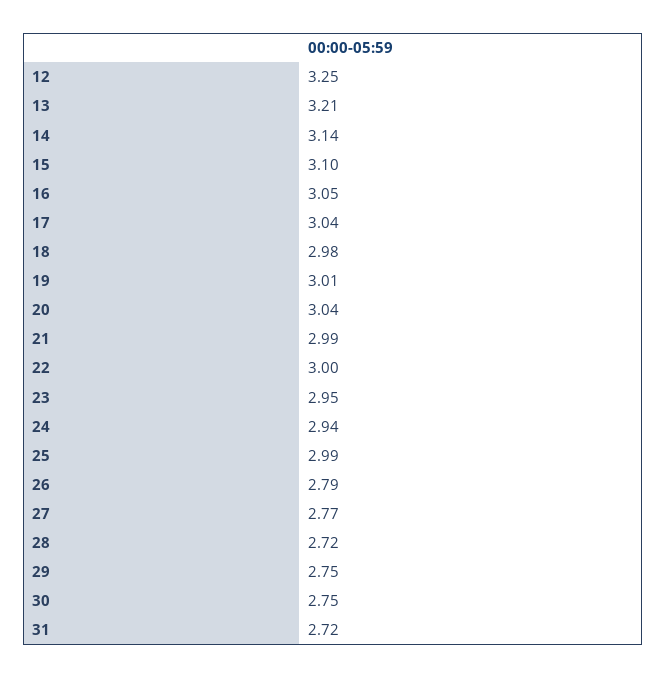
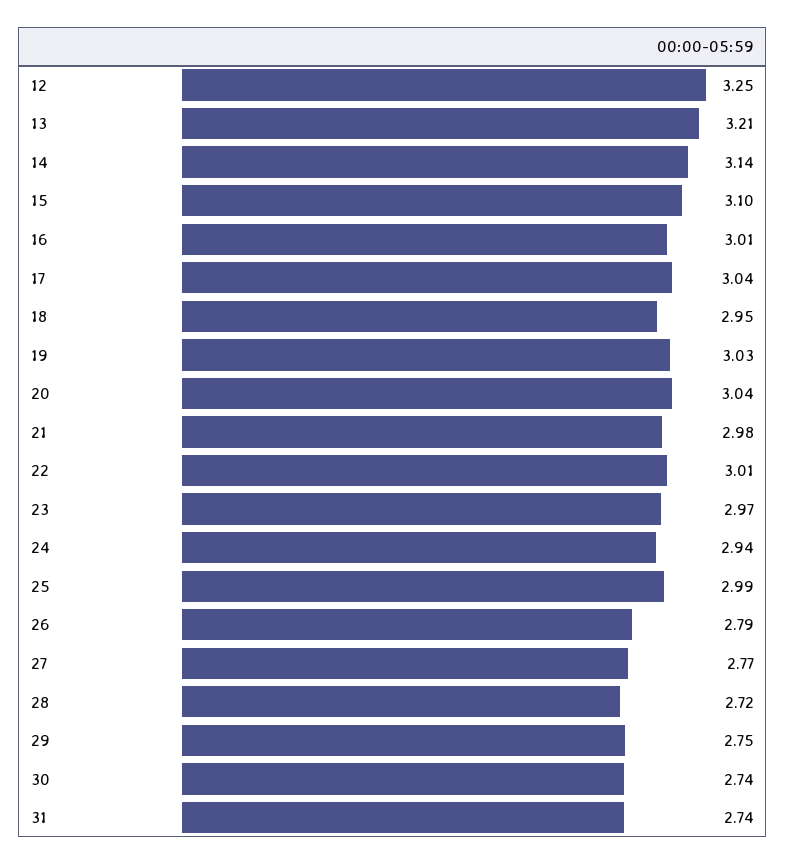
16: 3.05 -> 3.01
18: 2.98 -> 2.95
19: 3.01 -> 3.03
21: 2.99 -> 2.98
22: 3 -> 3.01
23: 2.95 -> 2.97
30: 2.75 -> 2.74
31: 2.72 -> 2.74

